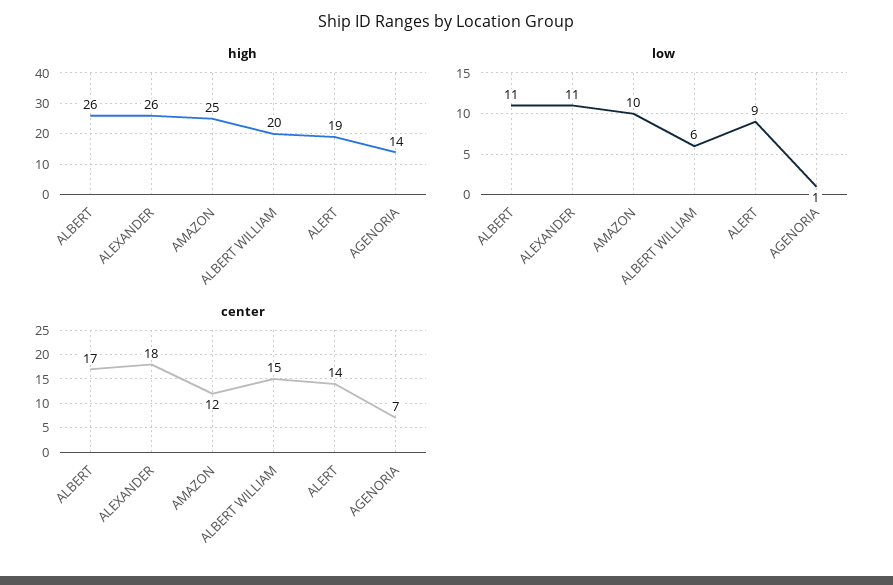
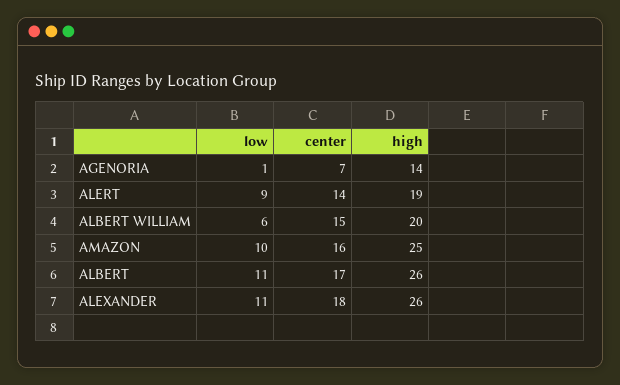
center, AMAZON: 12 -> 16

